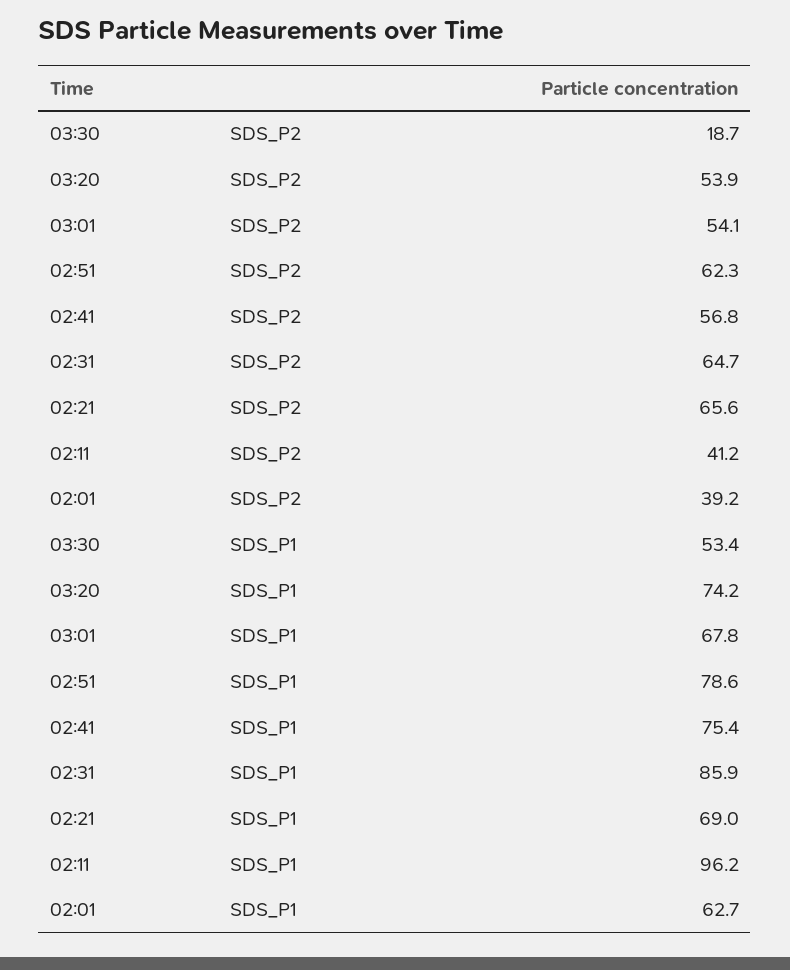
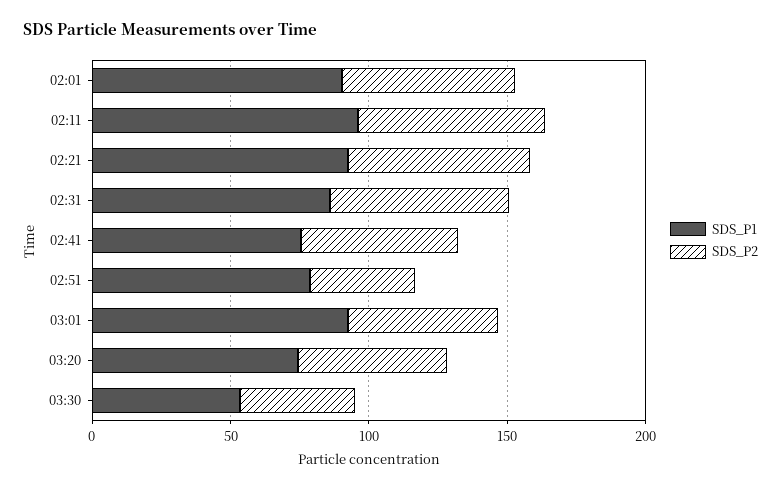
SDS_P2, 03:30: 18.7 -> 40
SDS_P2, 02:51: 62.3 -> 40
SDS_P2, 02:11: 41.2 -> 70
SDS_P2, 02:01: 39.2 -> 60
SDS_P1, 03:01: 67.8 -> 90
SDS_P1, 02:21: 69 -> 90
SDS_P1, 02:01: 62.7 -> 90

